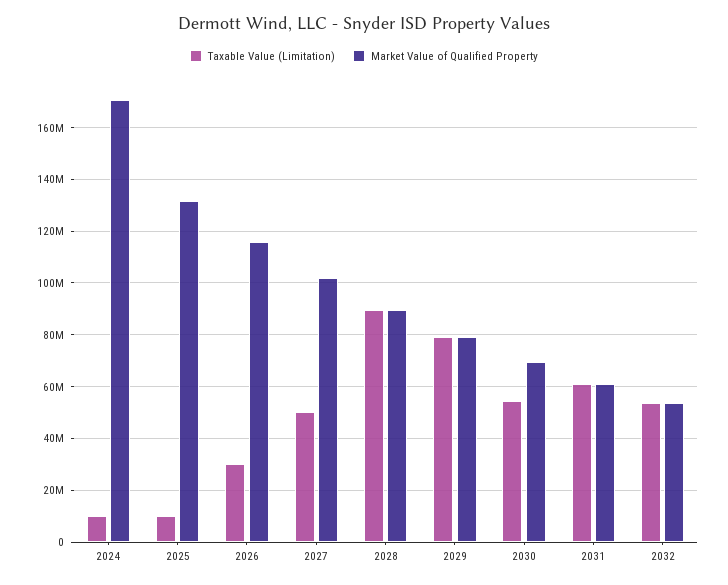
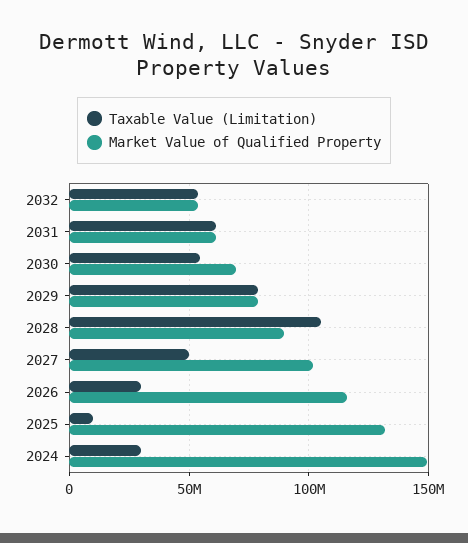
Taxable Value (Limitation), 2024: 10000000 -> 30000000
Market Value of Qualified Property, 2024: 170000000 -> 150000000
Taxable Value (Limitation), 2028: 90000000 -> 105000000

